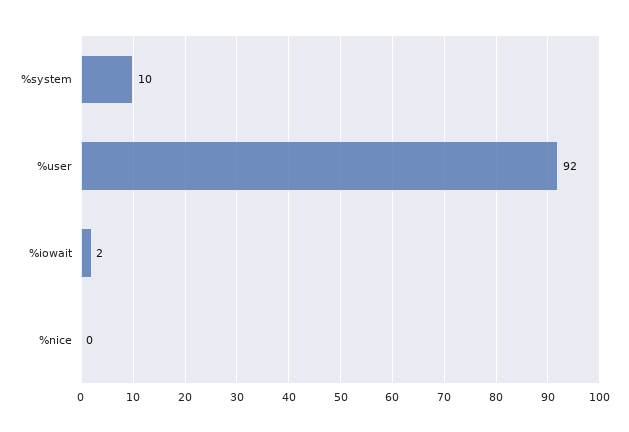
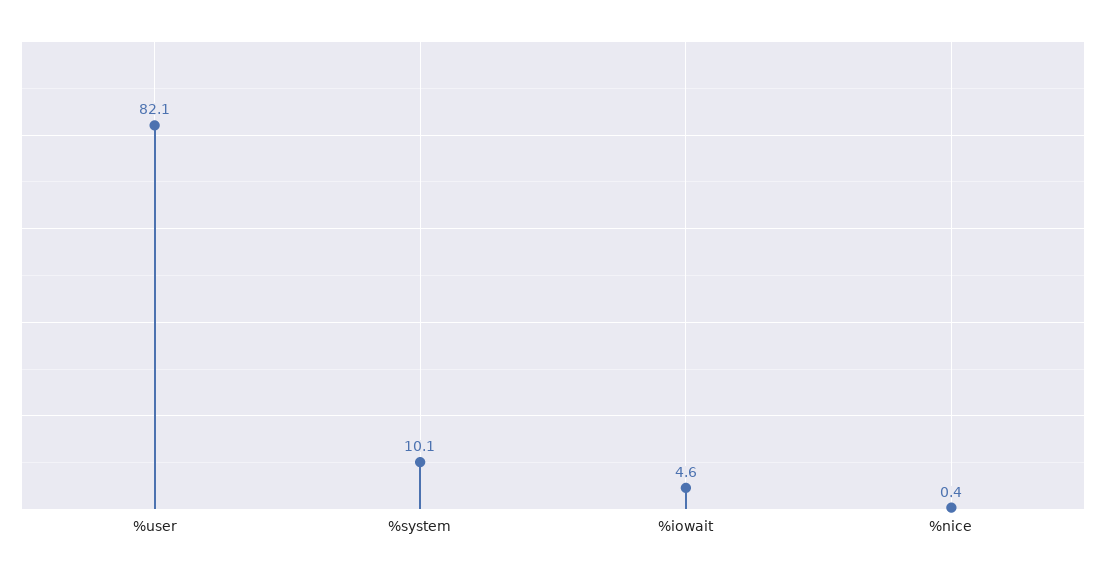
%user: 92 -> 82.1
%iowait: 2 -> 4.6

